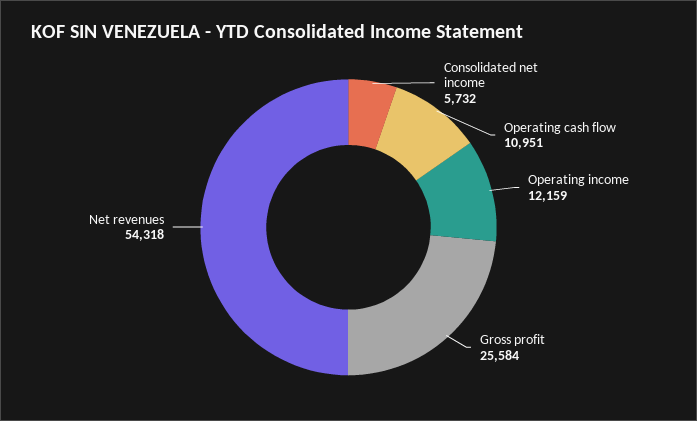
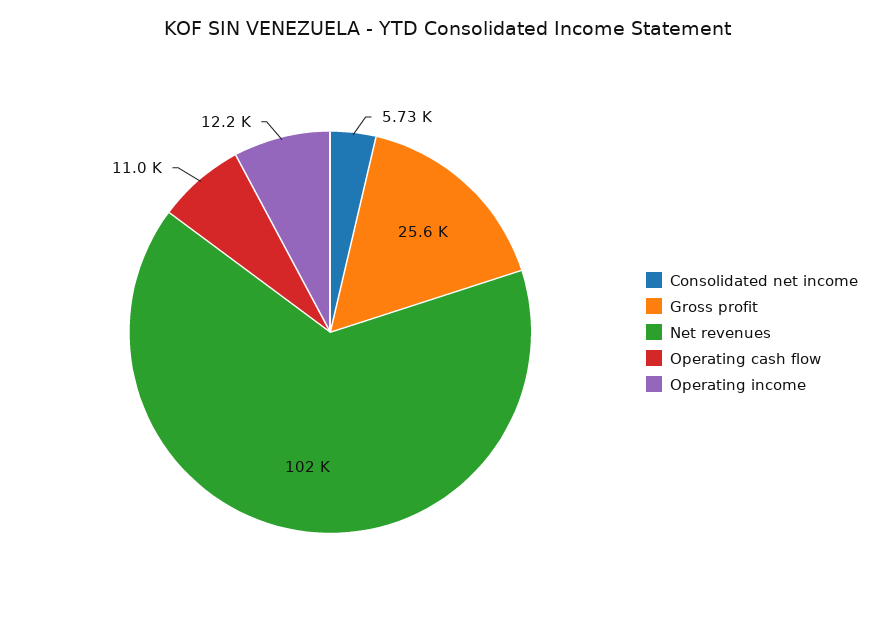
Net revenues: 54318 -> 102000

